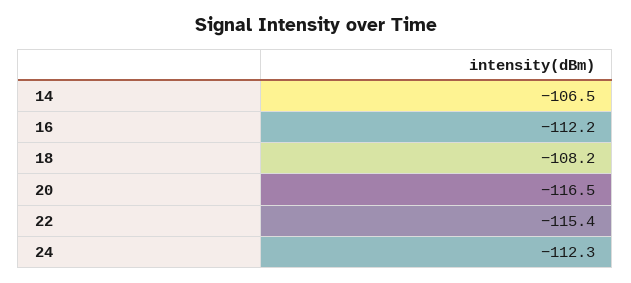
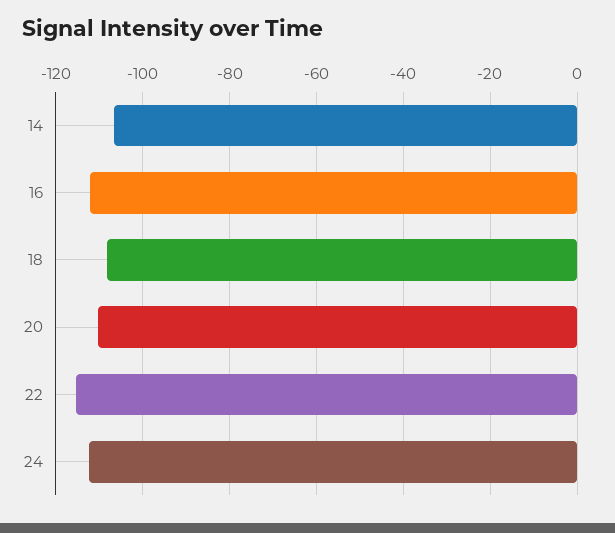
20: -116.5 -> -110

